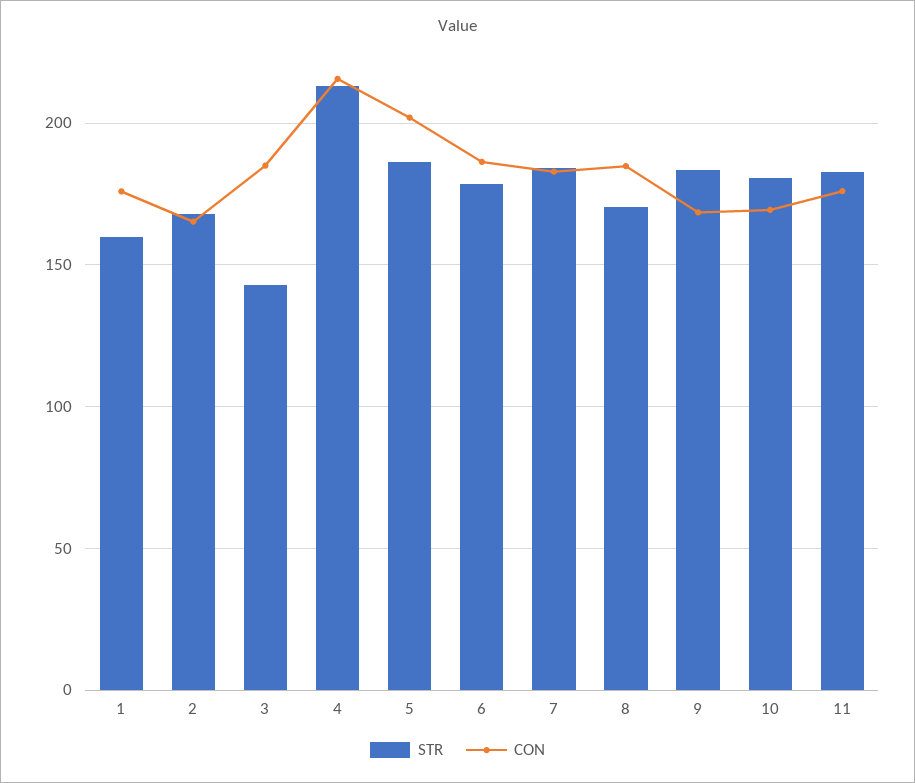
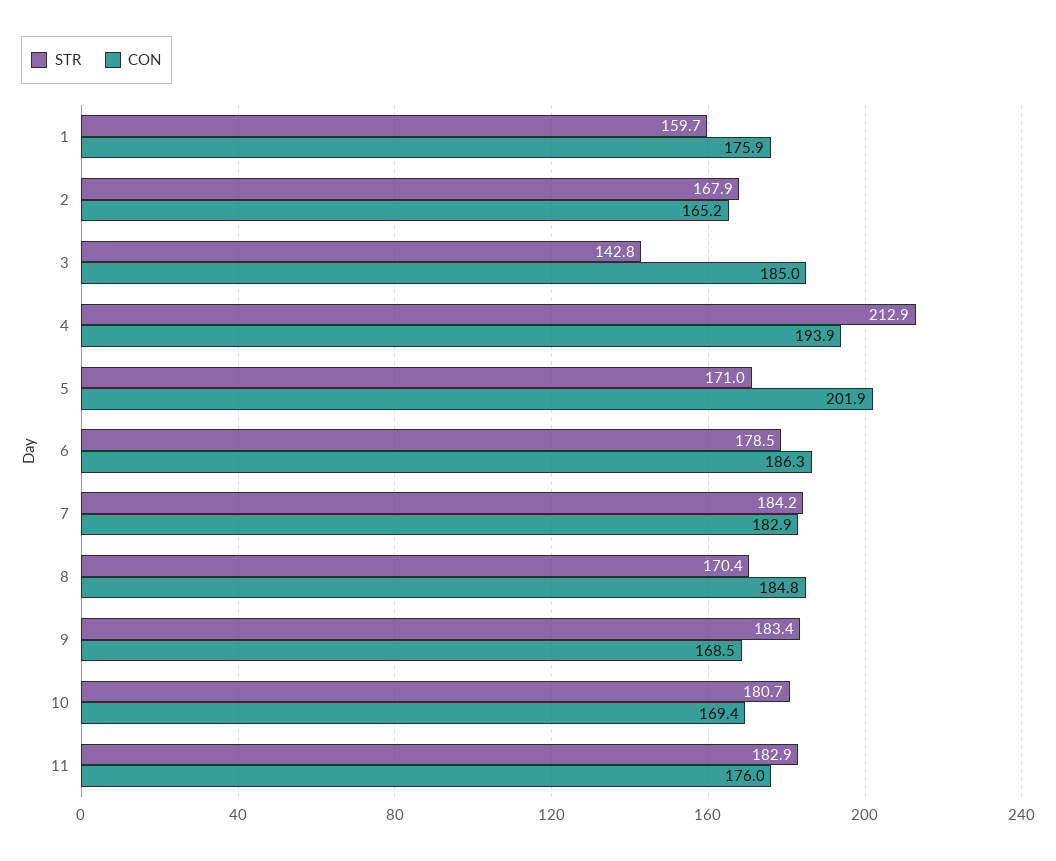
CON, 4: 215 -> 193.9
STR, 5: 185 -> 171

